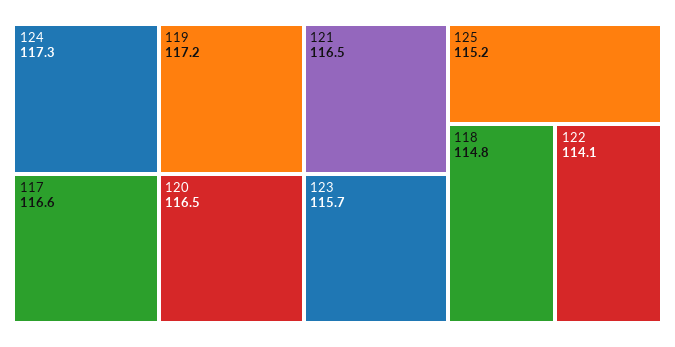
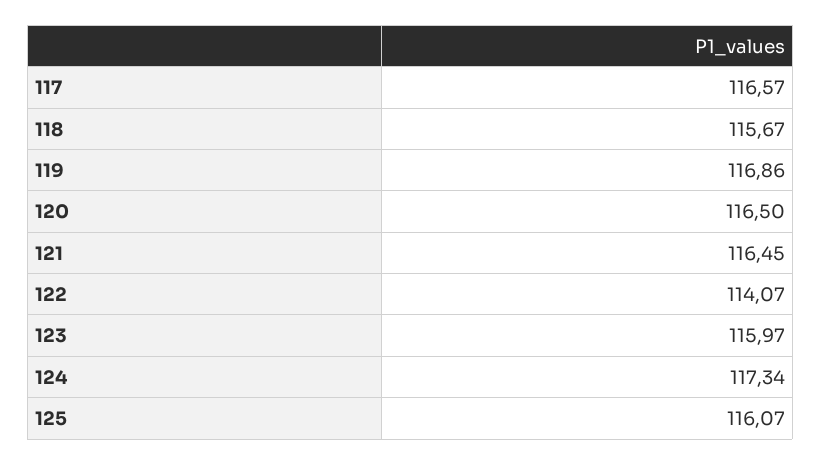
119: 117.2 -> 116.86
123: 115.7 -> 115.97
125: 115.2 -> 116.07
118: 114.8 -> 115.67

